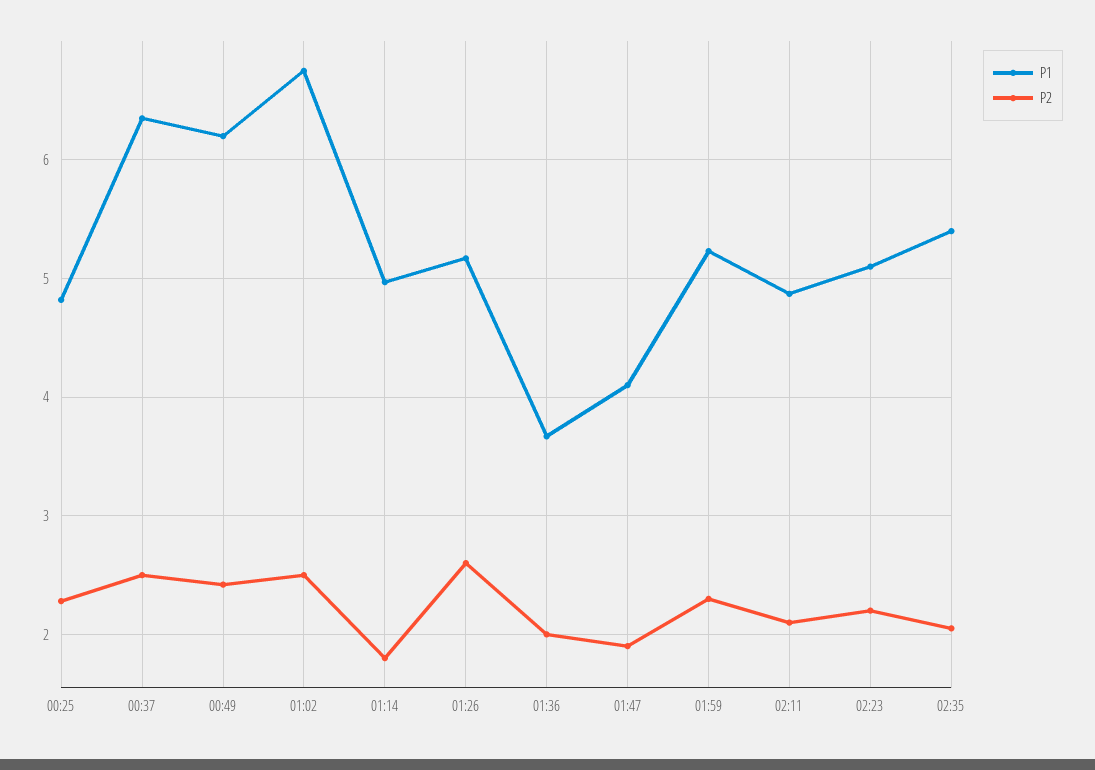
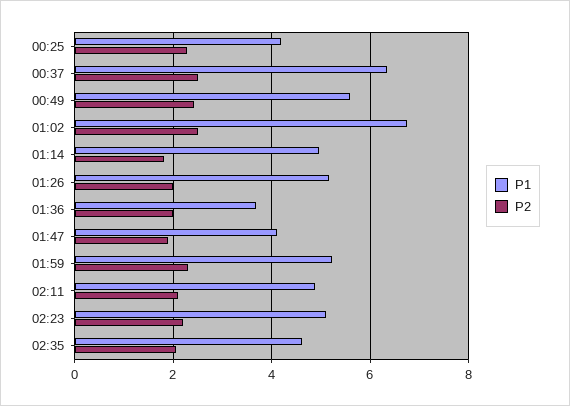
P1, 00:25: 4.8 -> 4.2
P1, 00:49: 6.2 -> 5.6
P2, 01:26: 2.6 -> 2
P1, 02:35: 5.4 -> 4.6

